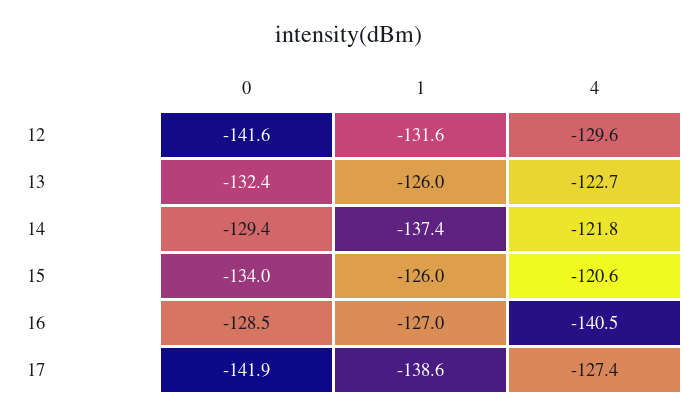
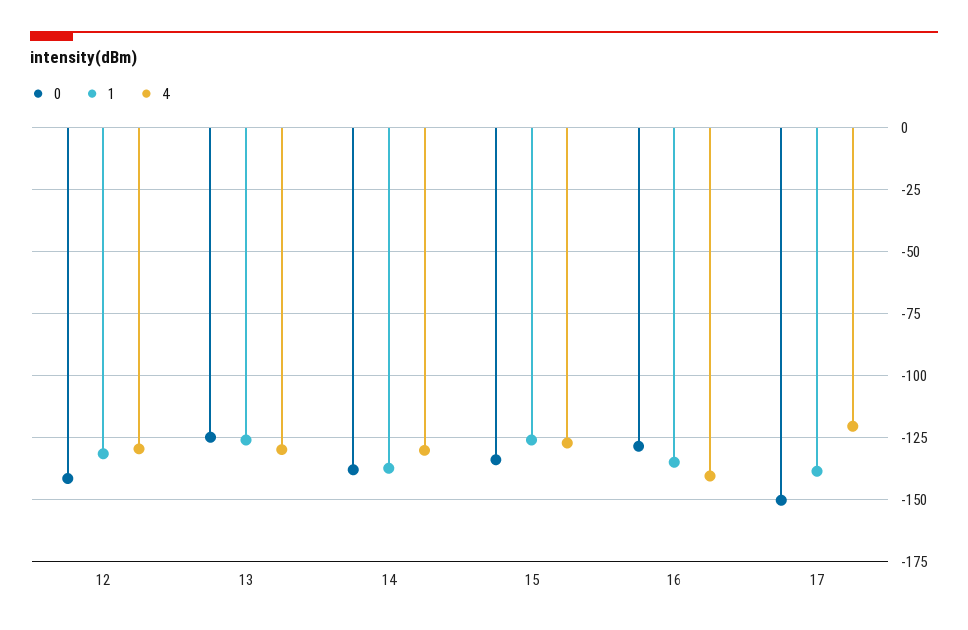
0, 13: -132.4 -> -125
4, 13: -122.7 -> -130
0, 14: -129.4 -> -137.5
4, 14: -121.8 -> -130
4, 15: -120.6 -> -127.5
1, 16: -127 -> -135
0, 17: -141.9 -> -150
4, 17: -127.4 -> -120

